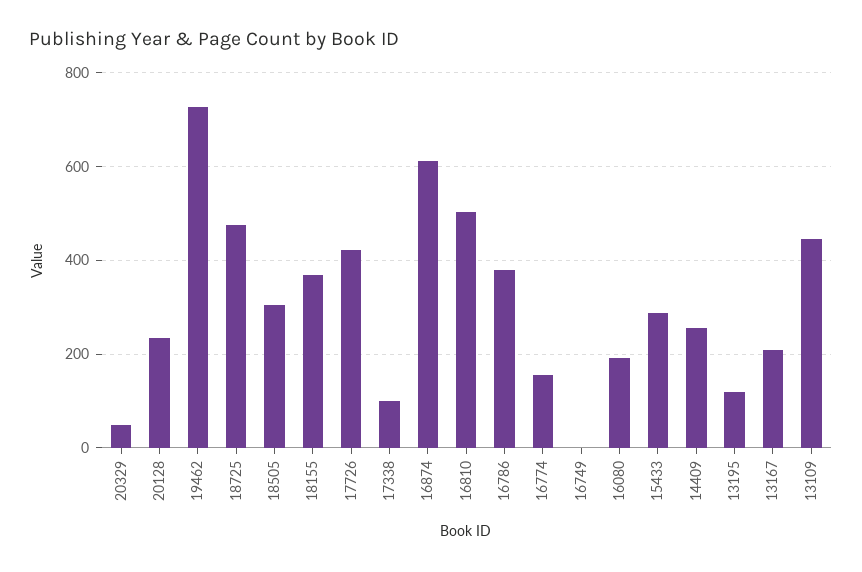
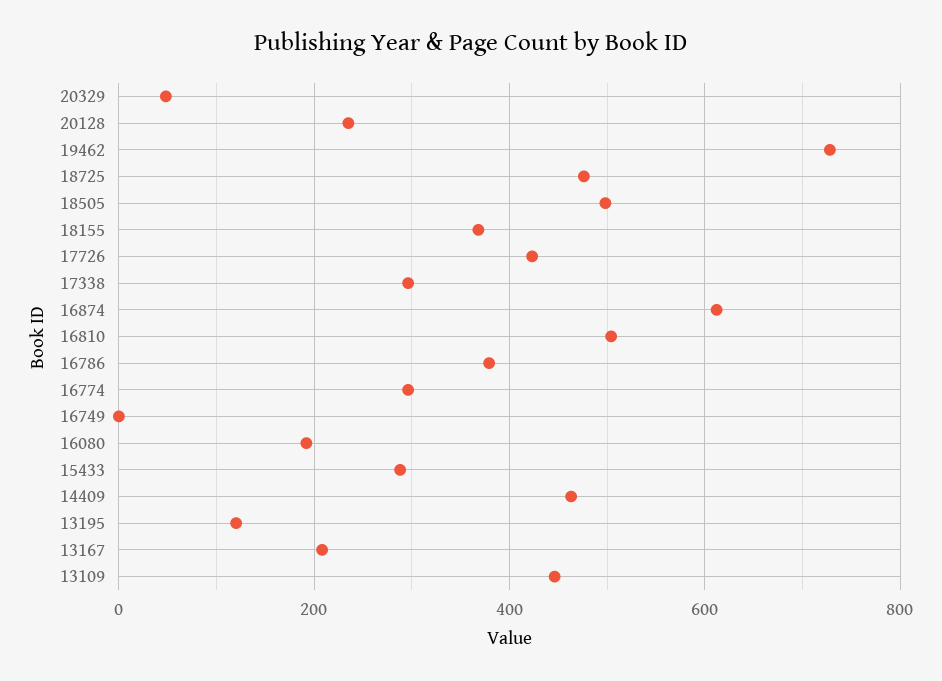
18505: 300 -> 500
17338: 100 -> 300
16774: 160 -> 300
14409: 260 -> 460

